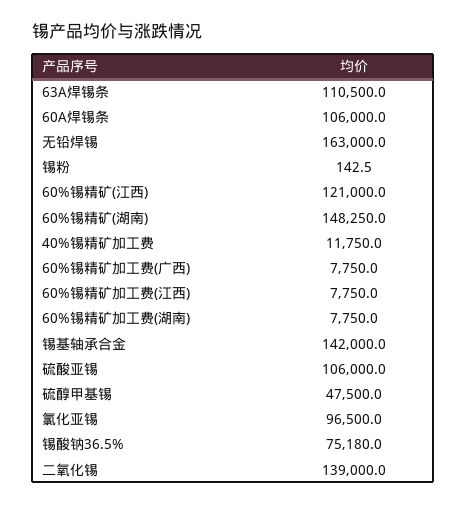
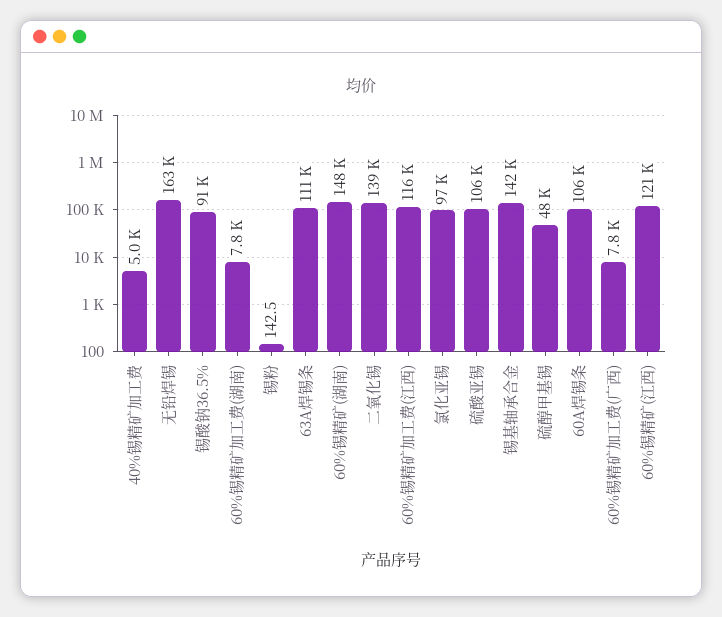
40%锡精矿加工费: 11750 -> 5000
60%锡精矿加工费(江西): 7750 -> 116000
锡酸钠36.5%: 75180 -> 91000

